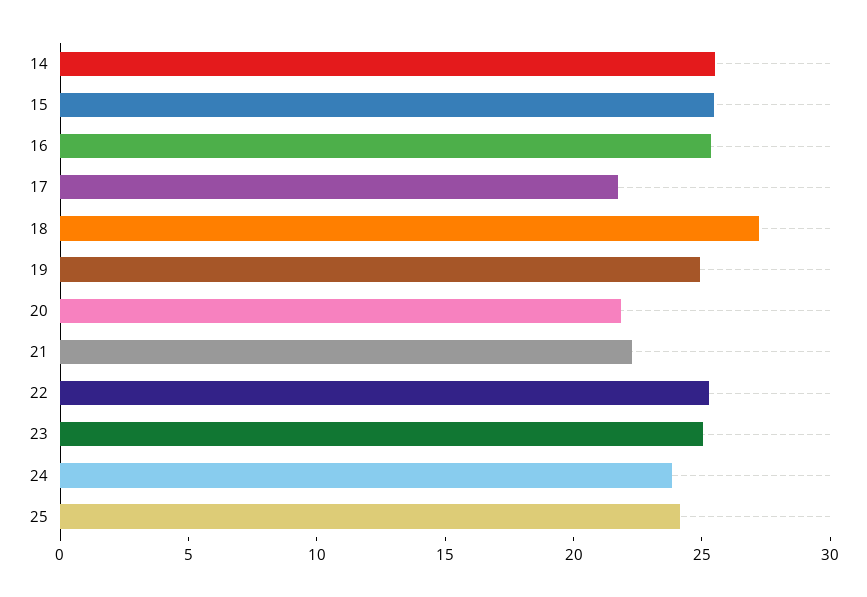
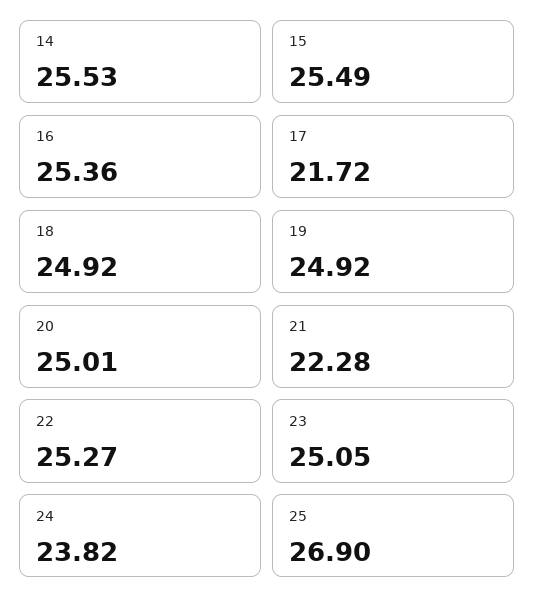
18: 27 -> 24.92
20: 22 -> 25.01
25: 24 -> 26.9

